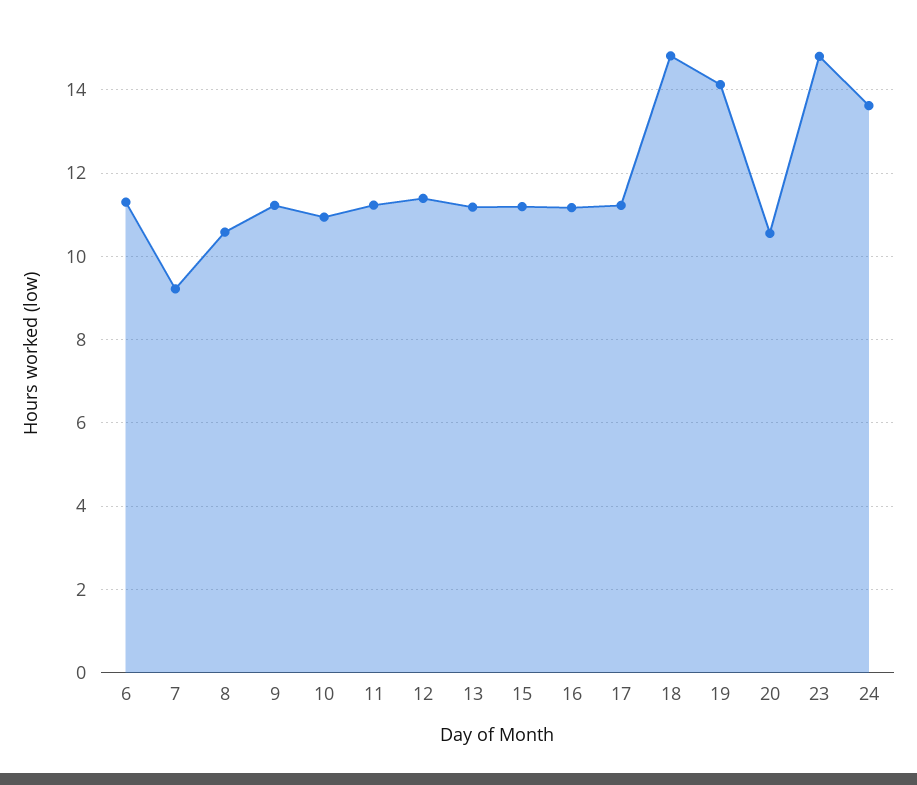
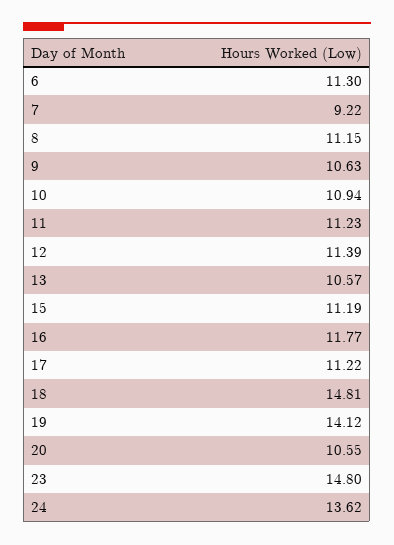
8: 10.6 -> 11.15
9: 11.2 -> 10.63
13: 11.2 -> 10.57
16: 11.2 -> 11.77

